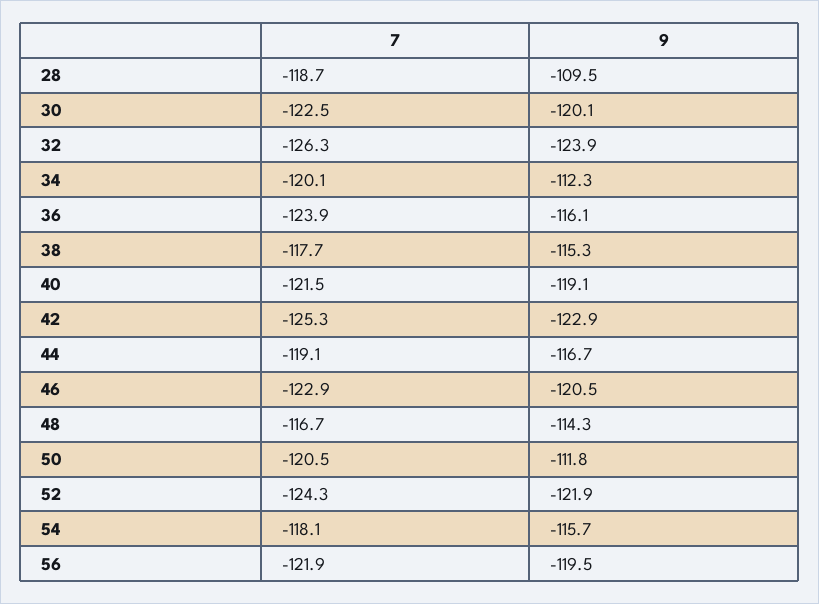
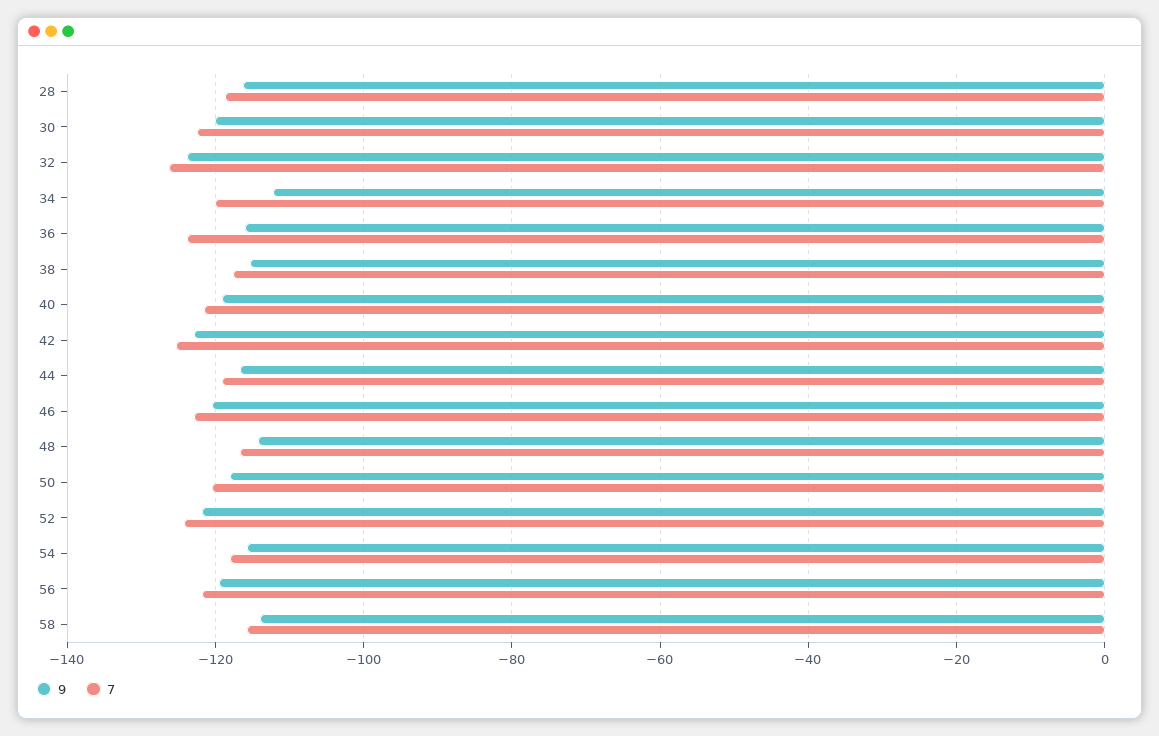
9, 28: -109.5 -> -116
9, 50: -111.8 -> -118
9, 58: none -> -114
7, 58: none -> -116

